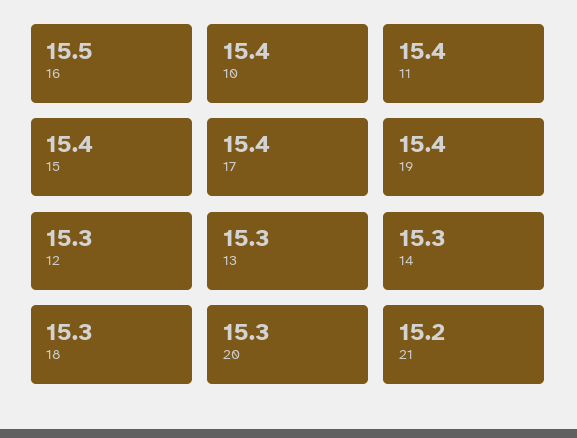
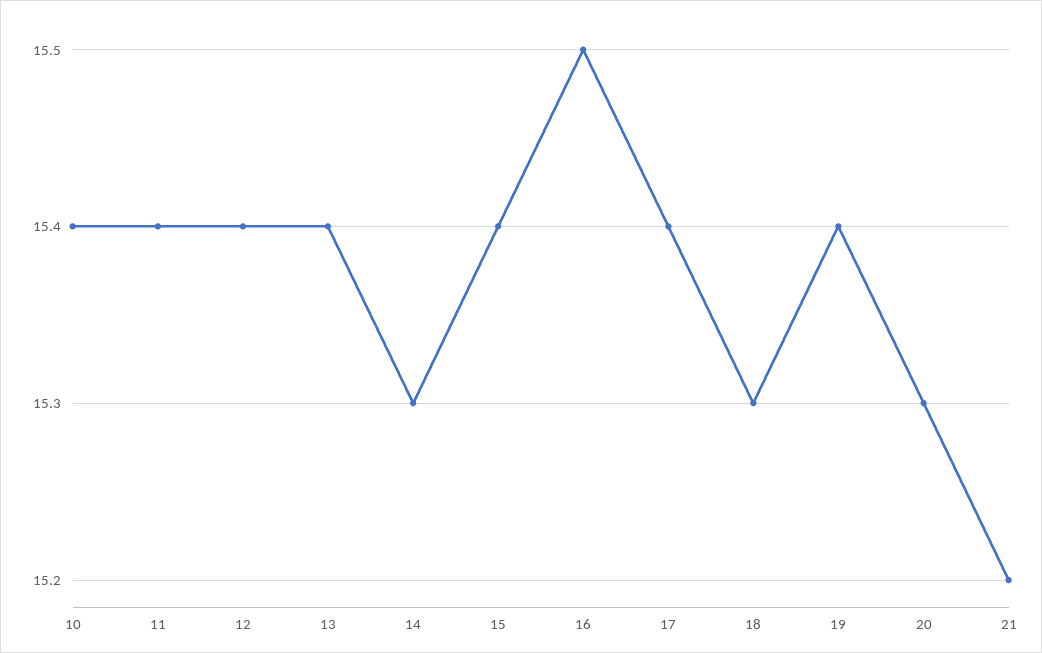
12: 15.3 -> 15.4
13: 15.3 -> 15.4

